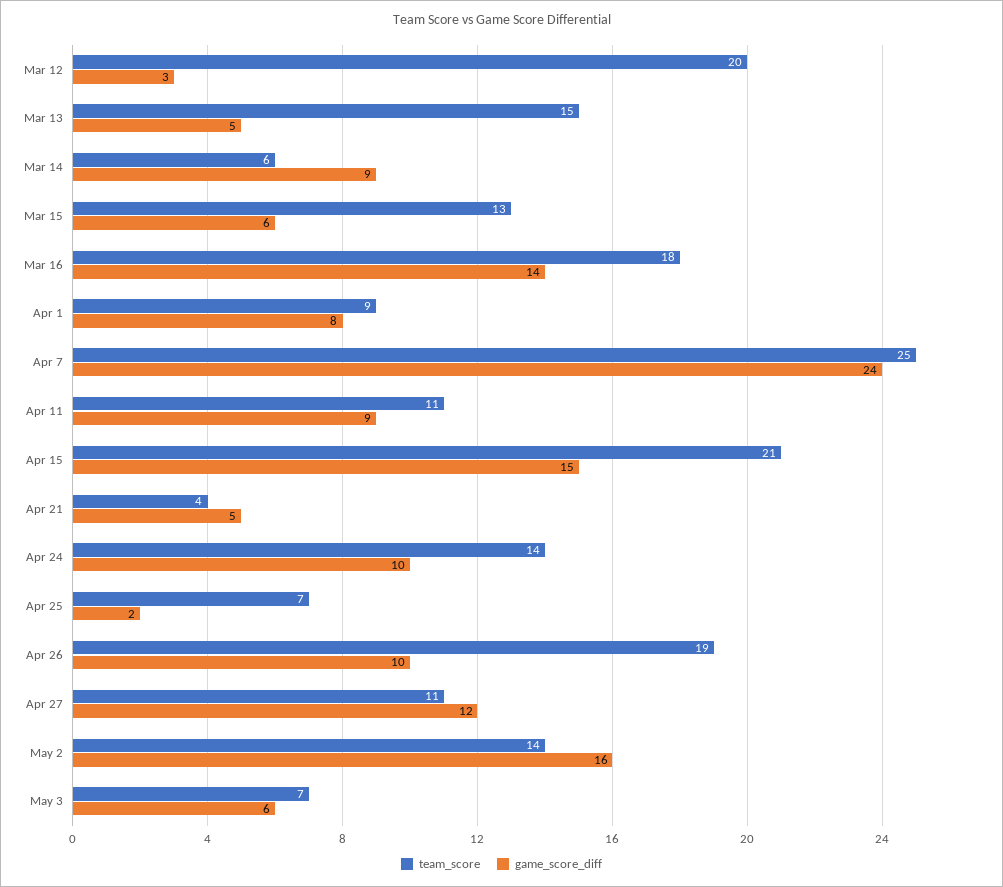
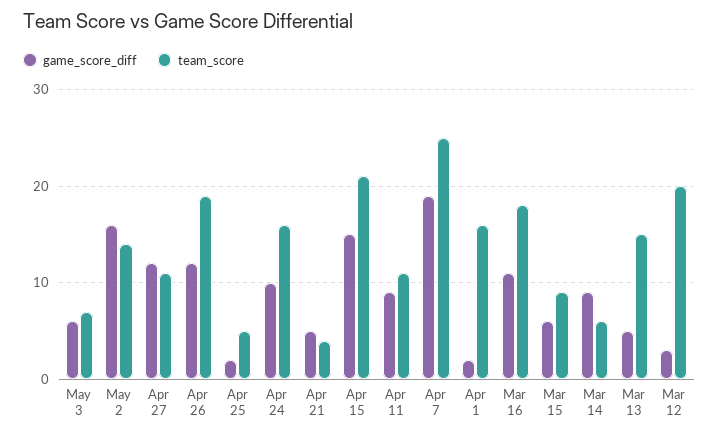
team_score, Mar 15: 13 -> 9
game_score_diff, Mar 16: 14 -> 11
team_score, Apr 1: 9 -> 16
game_score_diff, Apr 1: 8 -> 2
game_score_diff, Apr 7: 24 -> 19
team_score, Apr 24: 14 -> 16
team_score, Apr 25: 7 -> 5
game_score_diff, Apr 26: 10 -> 12

